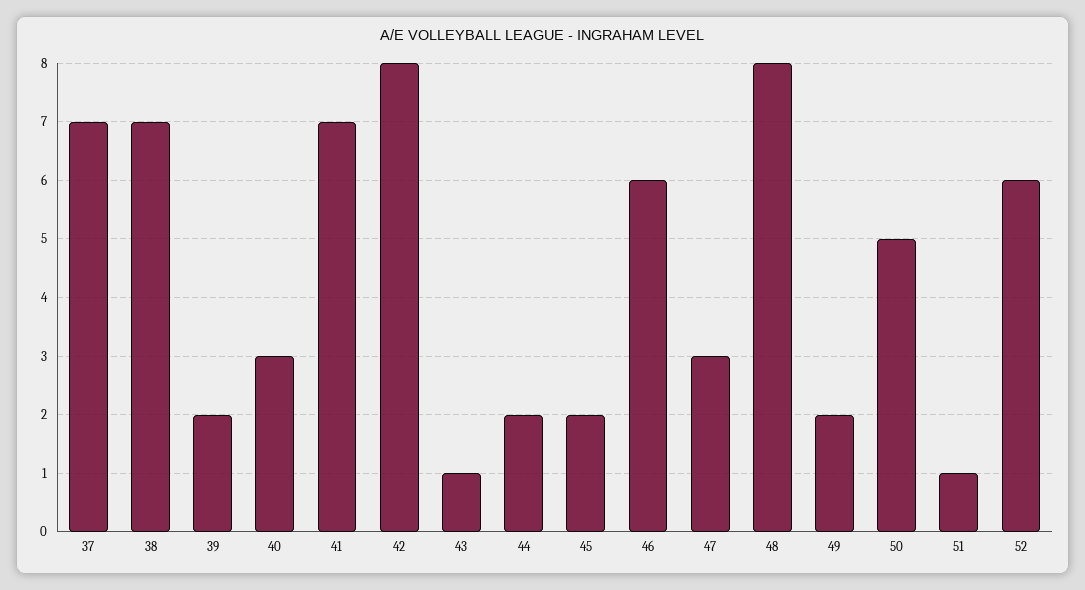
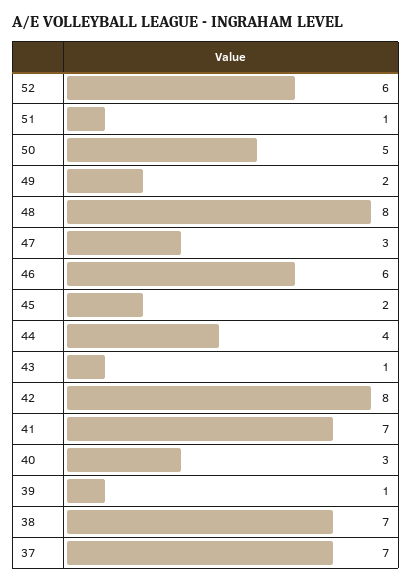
39: 2 -> 1
44: 2 -> 4

